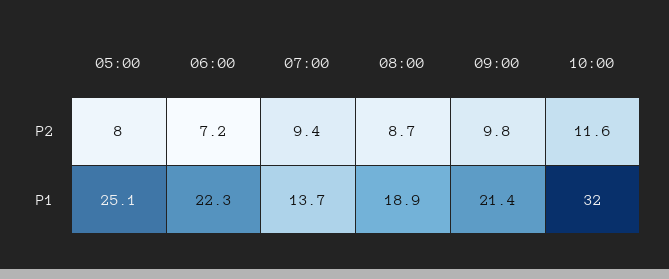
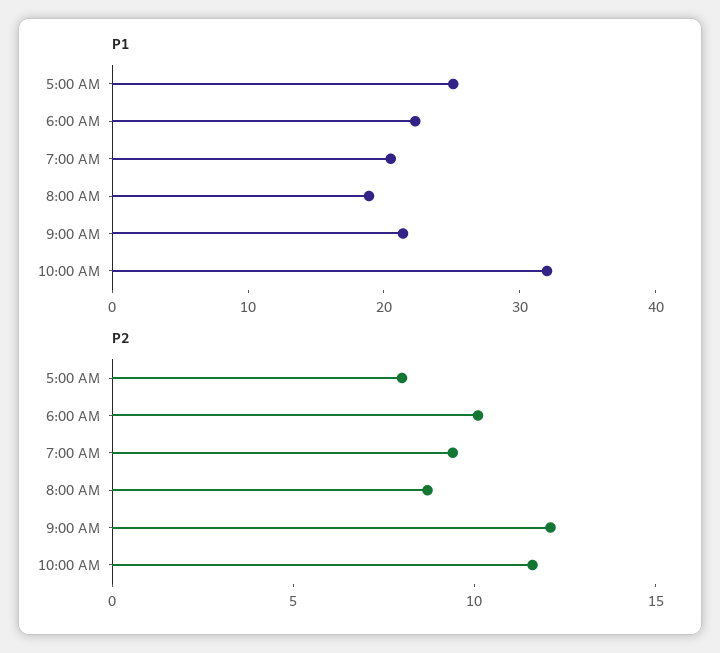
P2, 06:00: 7.2 -> 10
P2, 09:00: 9.8 -> 12
P1, 07:00: 13.7 -> 20

